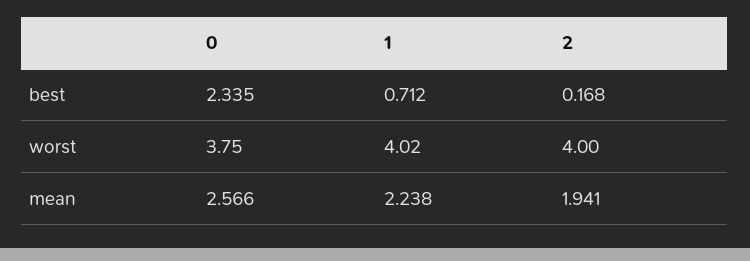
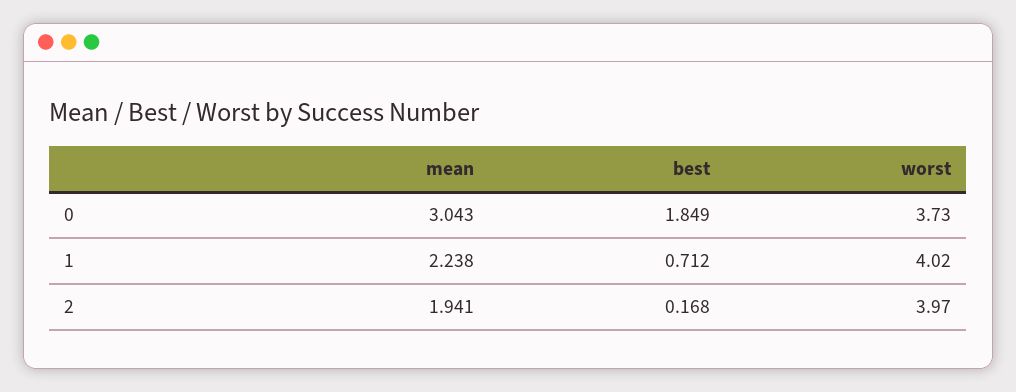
0, best: 2.335 -> 1.849
0, worst: 3.75 -> 3.73
2, worst: 4 -> 3.97
0, mean: 2.566 -> 3.043

